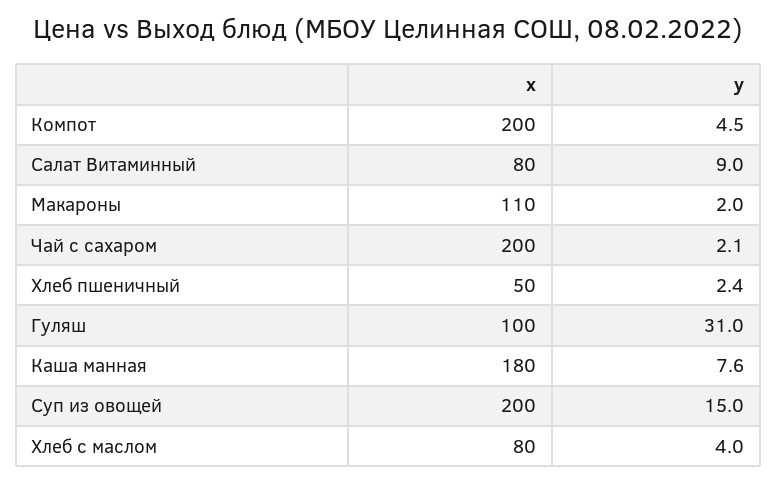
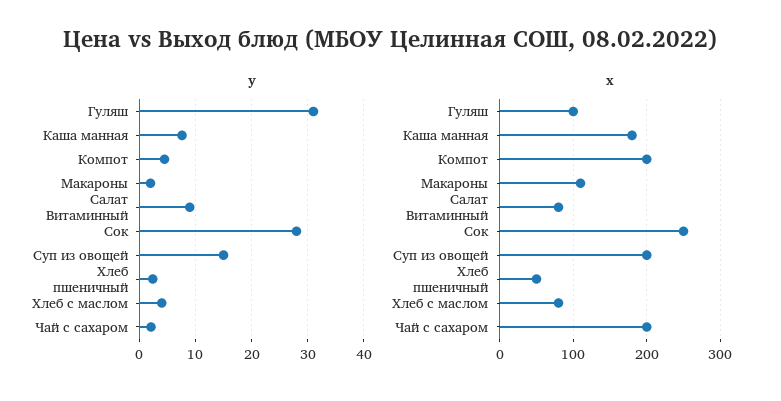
y, Сок: none -> 28
x, Сок: none -> 250

